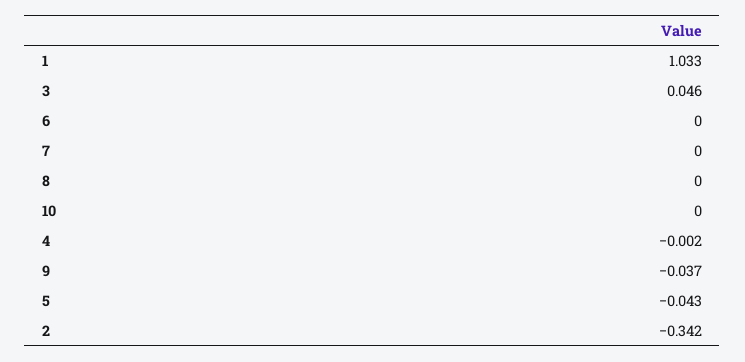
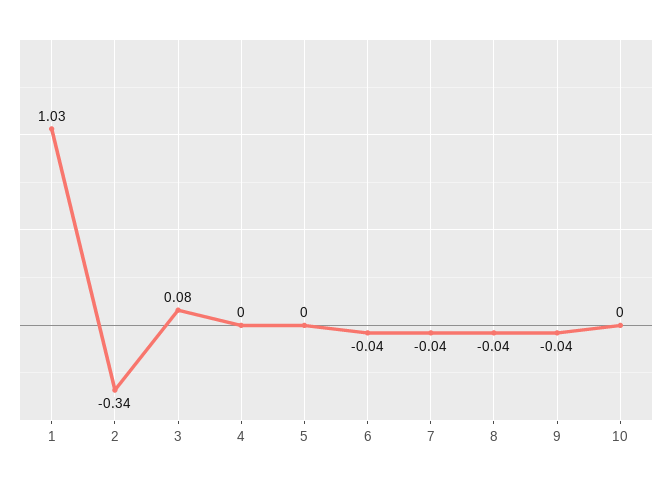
3: 0.046 -> 0.08
6: 0 -> -0.04
7: 0 -> -0.04
8: 0 -> -0.04
5: -0.043 -> 0

